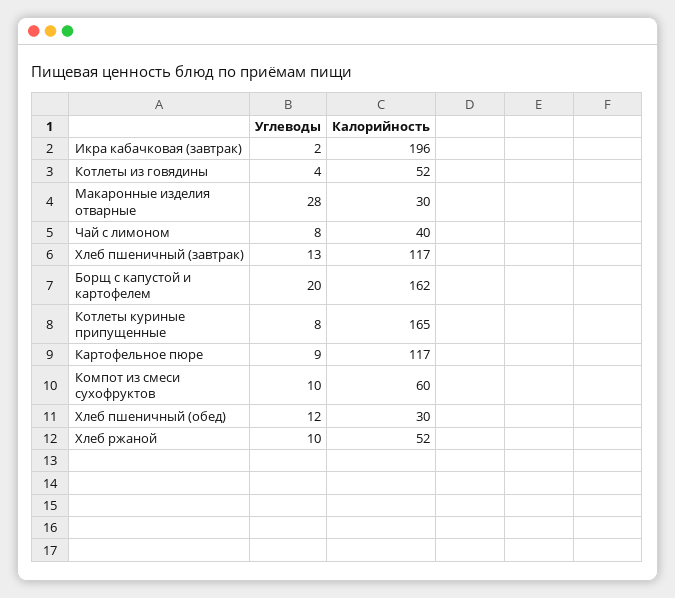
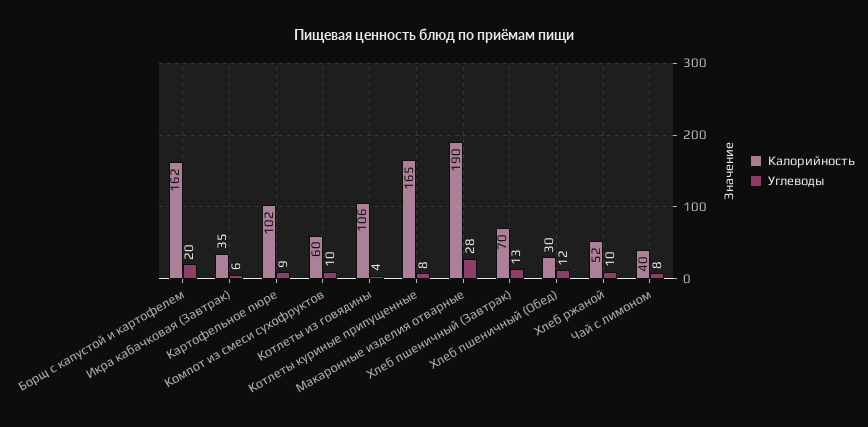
Углеводы, Икра кабачковая (завтрак): 2 -> 6
Калорийность, Икра кабачковая (завтрак): 196 -> 35
Калорийность, Котлеты из говядины: 52 -> 106
Калорийность, Макаронные изделия отварные: 30 -> 190
Калорийность, Хлеб пшеничный (завтрак): 117 -> 70
Калорийность, Картофельное пюре: 117 -> 102

